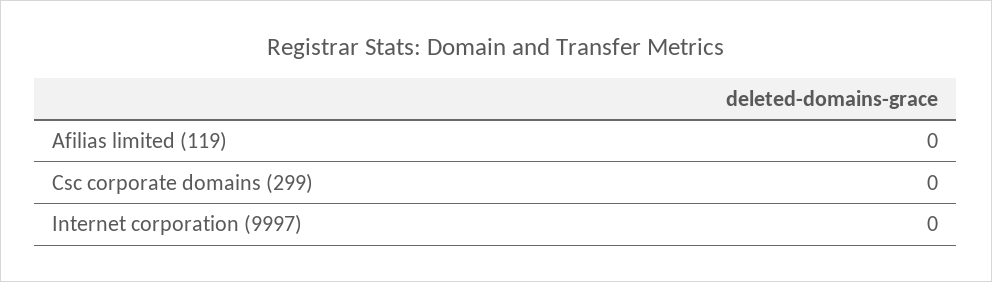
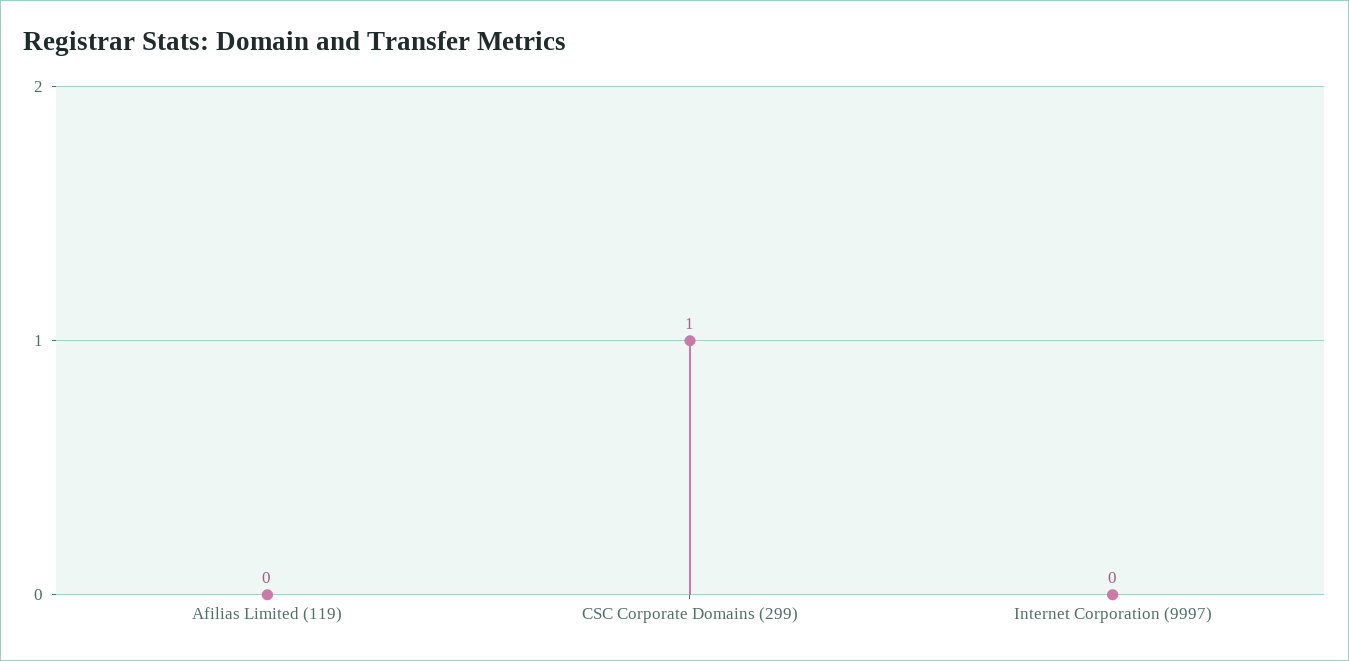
Csc corporate domains (299): 0 -> 1

